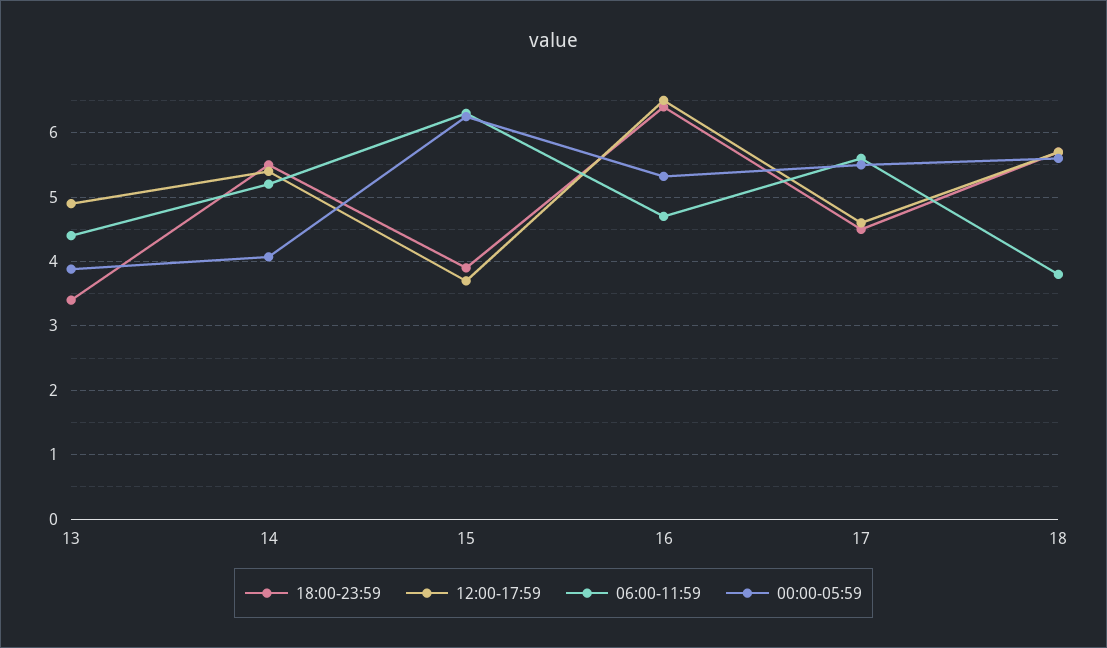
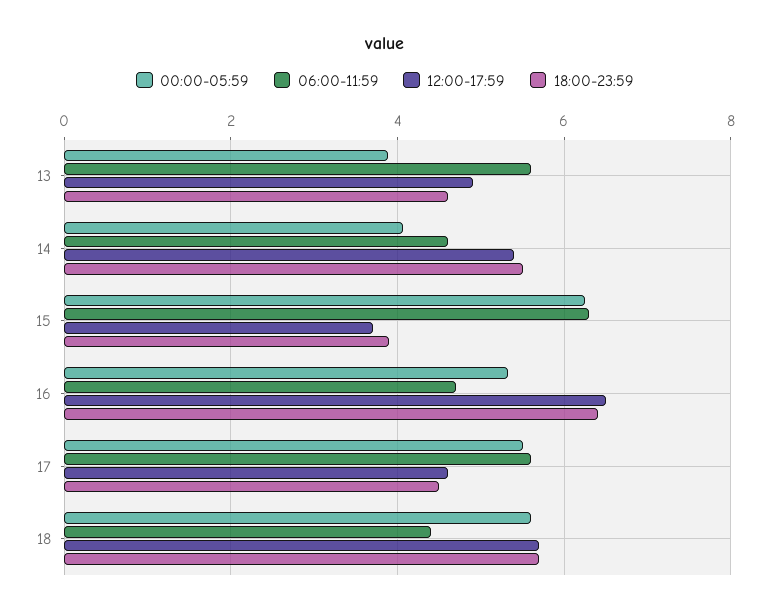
18:00-23:59, 13: 3.4 -> 4.6
06:00-11:59, 13: 4.4 -> 5.6
06:00-11:59, 14: 5.2 -> 4.6
06:00-11:59, 18: 3.8 -> 4.4

